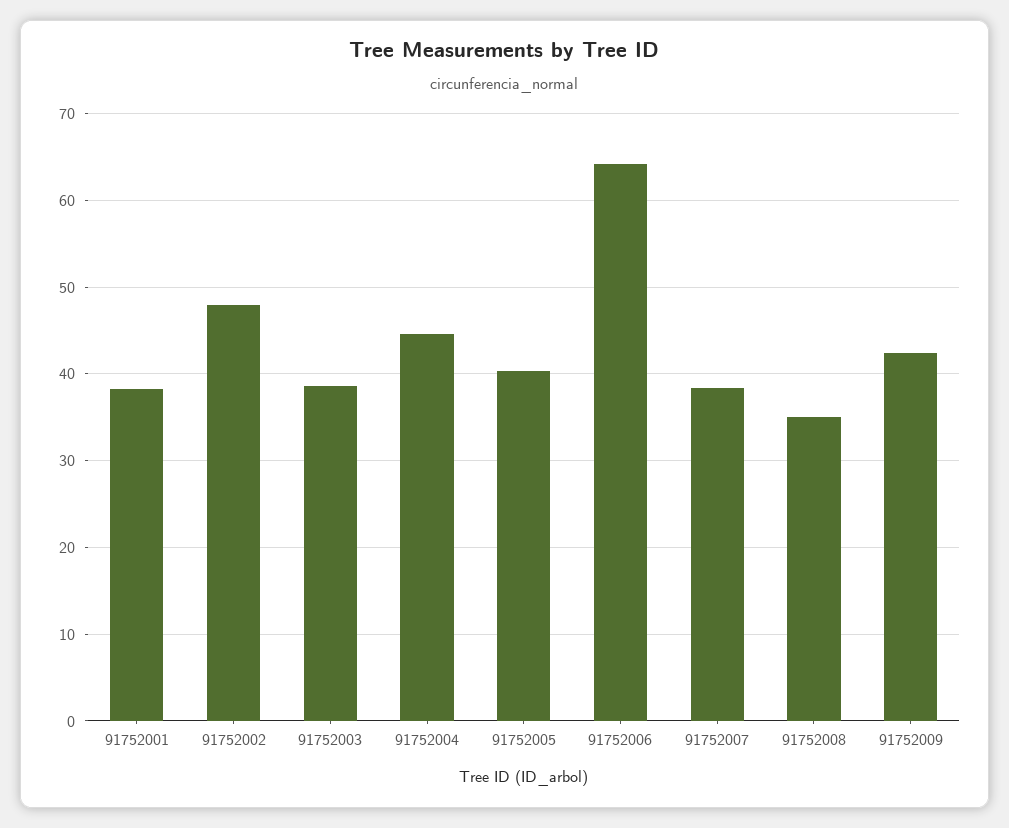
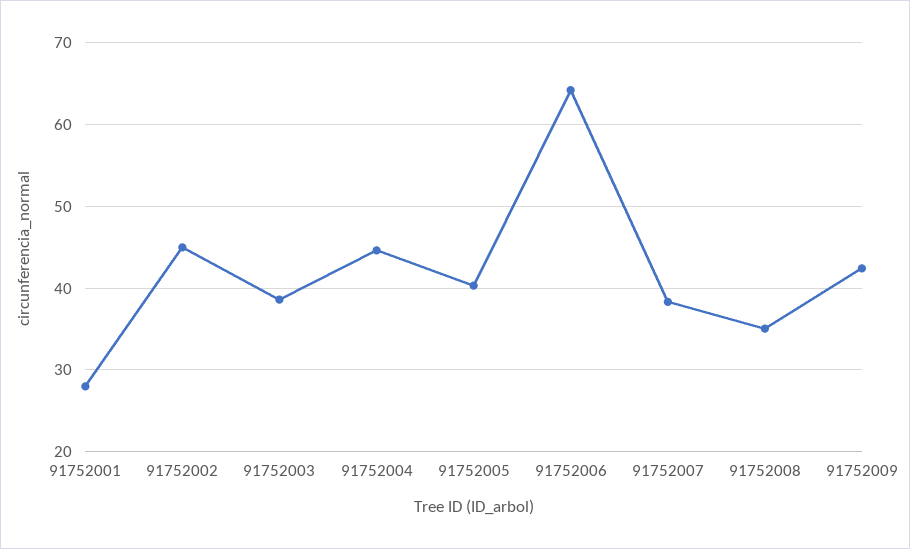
91752001: 38 -> 28
91752002: 48 -> 45

